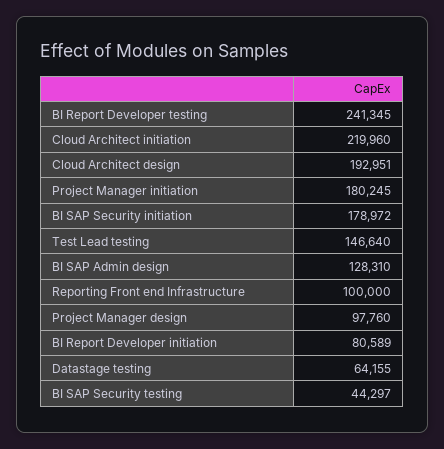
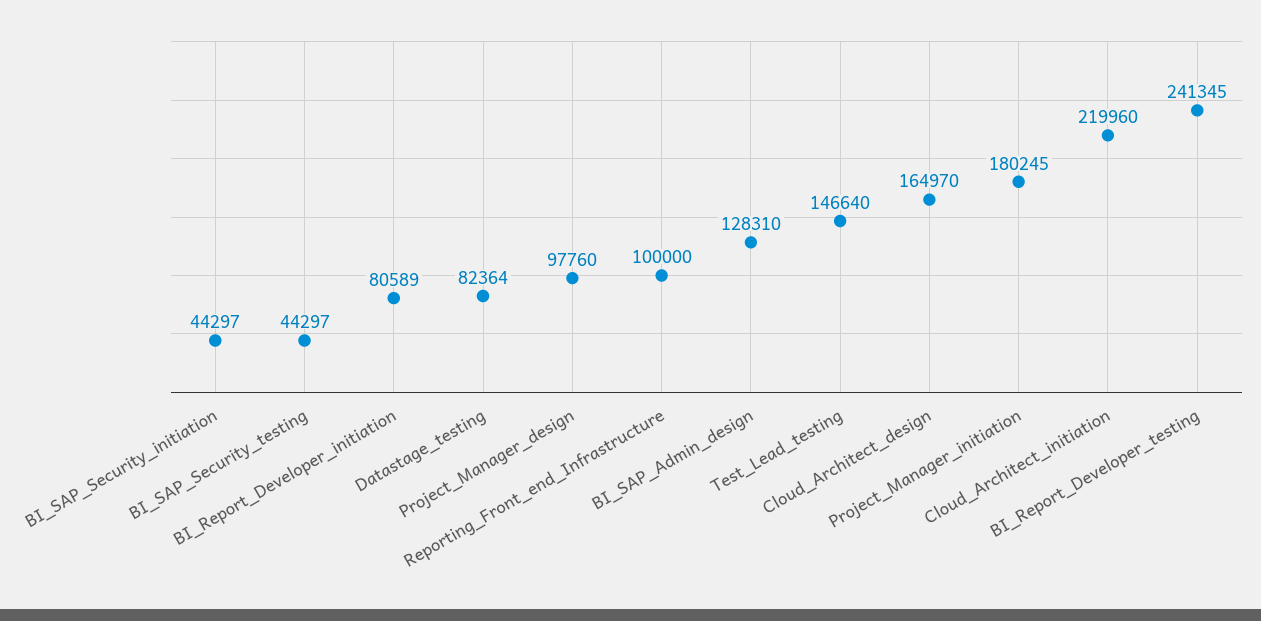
Cloud Architect design: 192951 -> 164970
BI SAP Security initiation: 178972 -> 44297
Datastage testing: 64155 -> 82364

